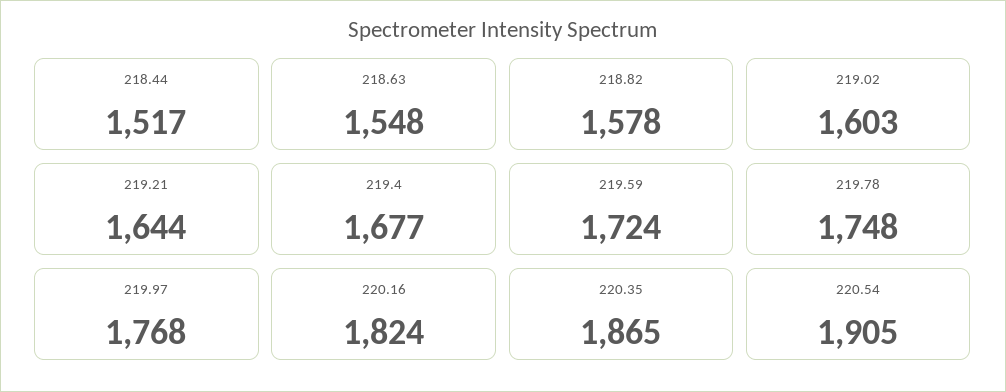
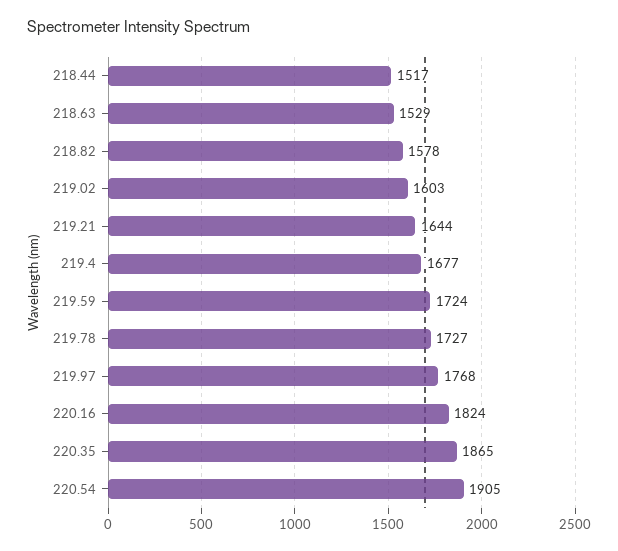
218.63: 1548 -> 1529
219.78: 1748 -> 1727

